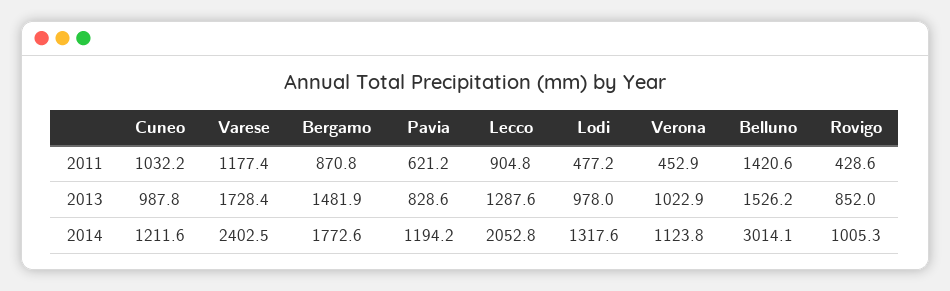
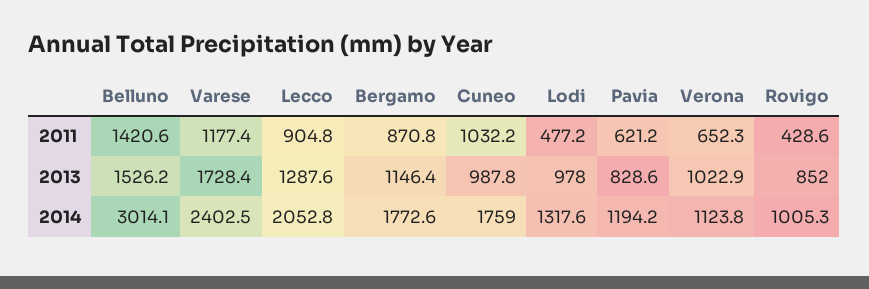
Verona, 2011: 452.9 -> 652.3
Bergamo, 2013: 1481.9 -> 1146.4
Cuneo, 2014: 1211.6 -> 1759

